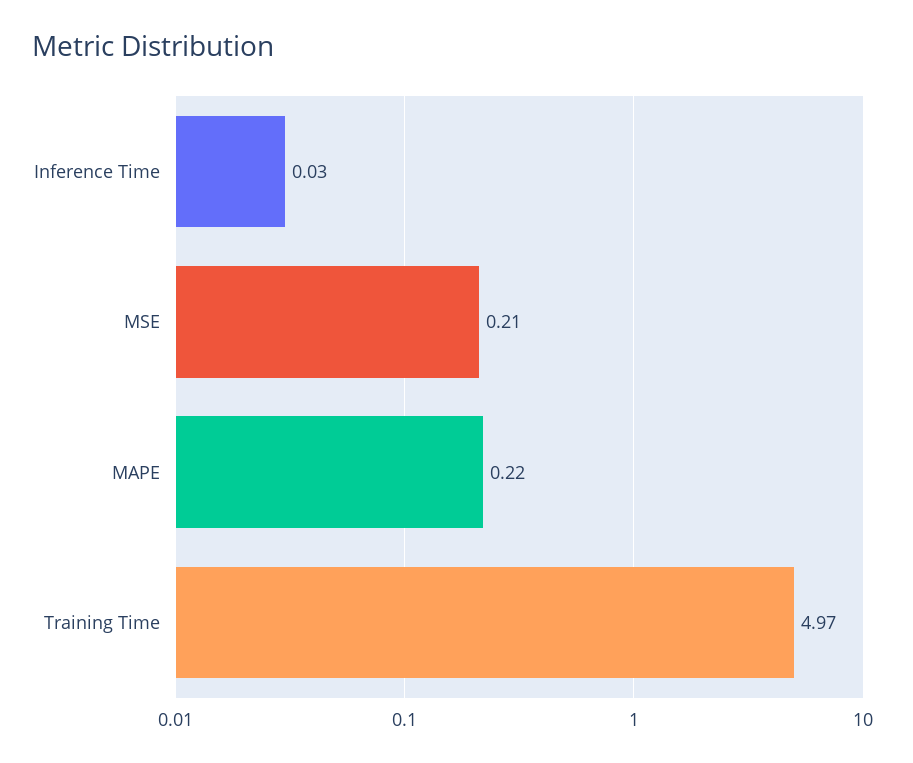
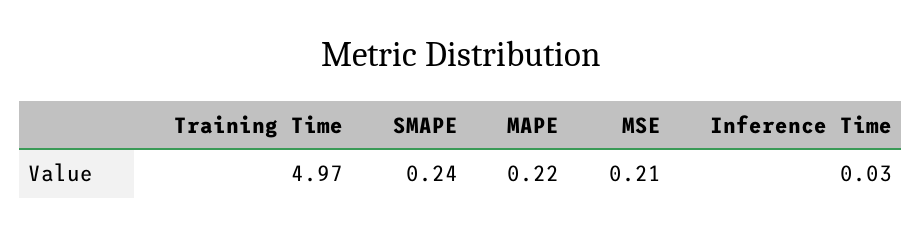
SMAPE: none -> 0.24

